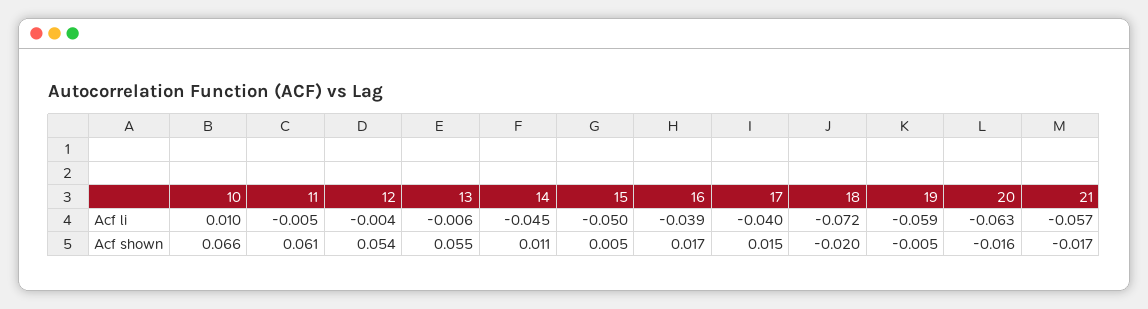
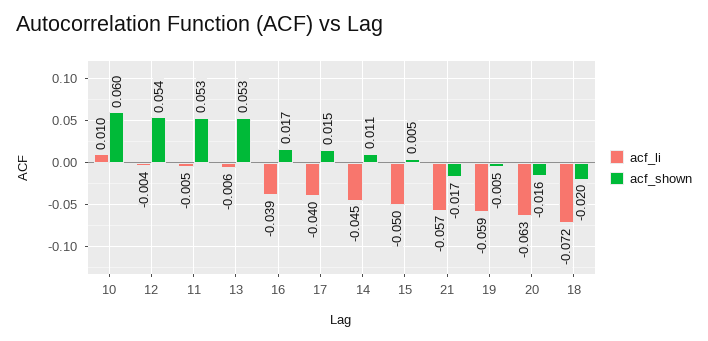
Acf shown, 10: 0.066 -> 0.06
Acf shown, 11: 0.061 -> 0.053
Acf shown, 13: 0.055 -> 0.053

